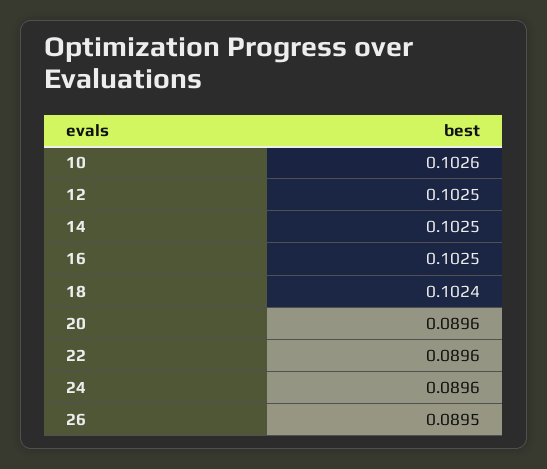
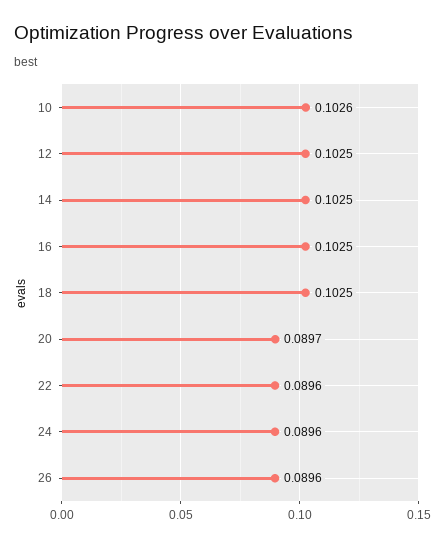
18: 0.1024 -> 0.1025
20: 0.0896 -> 0.0897
26: 0.0895 -> 0.0896

